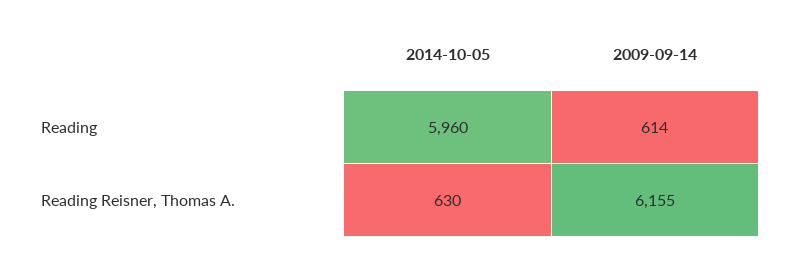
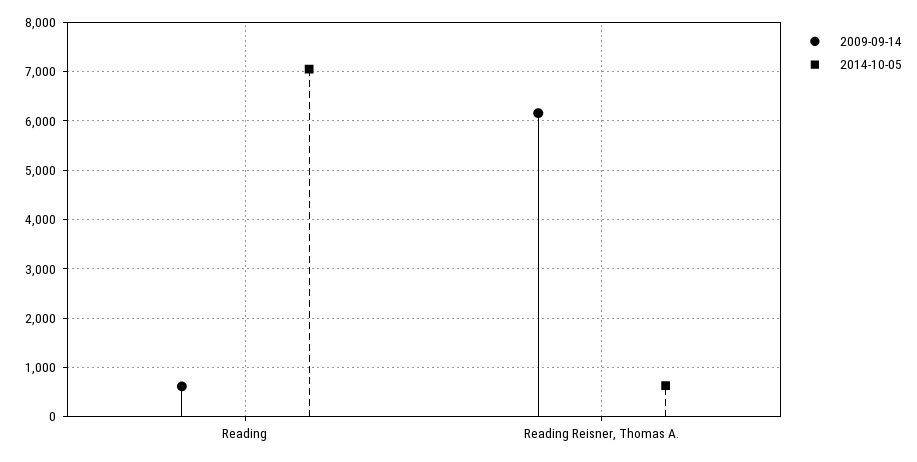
2014-10-05, Reading: 5960 -> 7000

